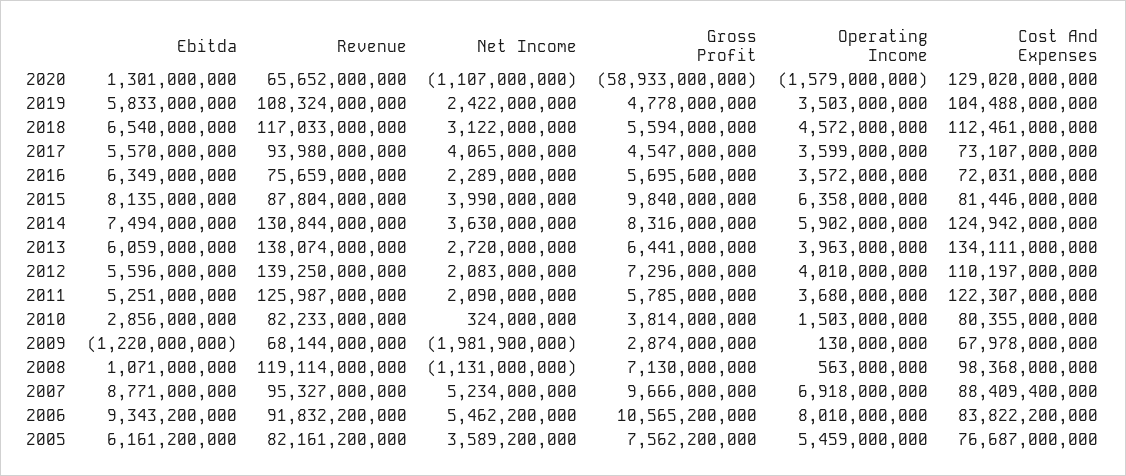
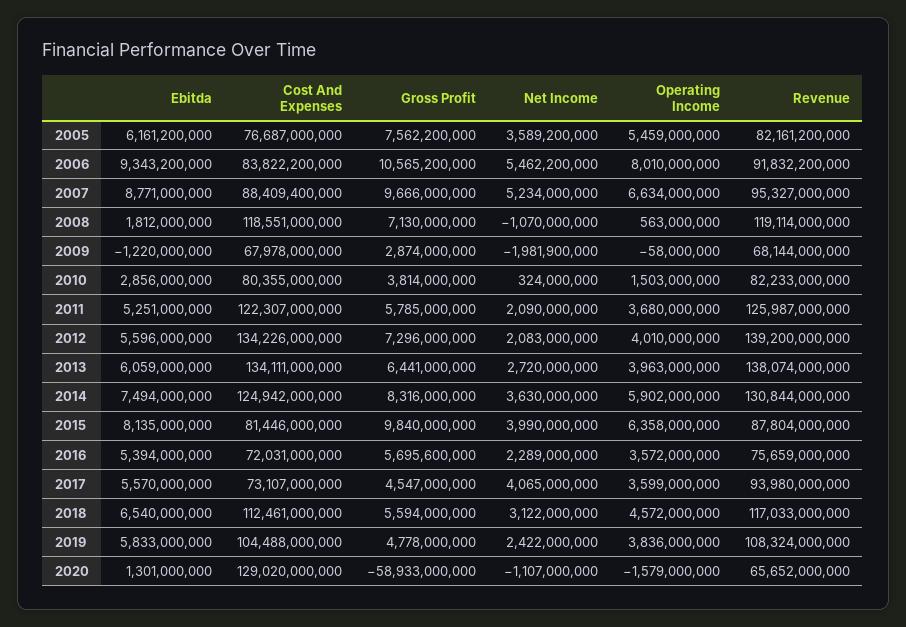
Operating Income, 2019: 3503000000 -> 3836000000
Ebitda, 2016: 6349000000 -> 5394000000
Revenue, 2012: 139250000000 -> 139200000000
Cost And Expenses, 2012: 110197000000 -> 134226000000
Operating Income, 2009: 130000000 -> -58000000
Ebitda, 2008: 1071000000 -> 1812000000
Net Income, 2008: -1131000000 -> -1070000000
Cost And Expenses, 2008: 98368000000 -> 118551000000
Operating Income, 2007: 6918000000 -> 6634000000

